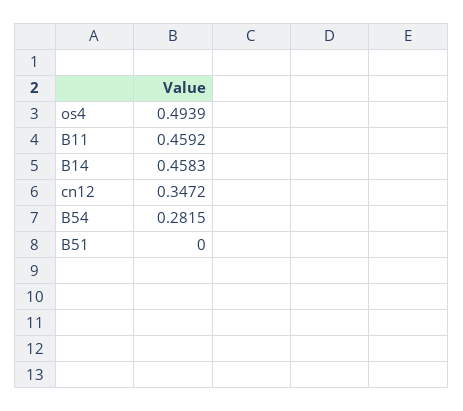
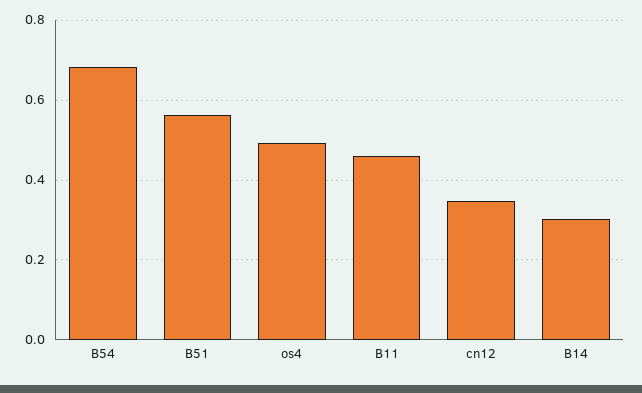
B14: 0.4583 -> 0.3
B54: 0.2815 -> 0.68
B51: 0 -> 0.56

